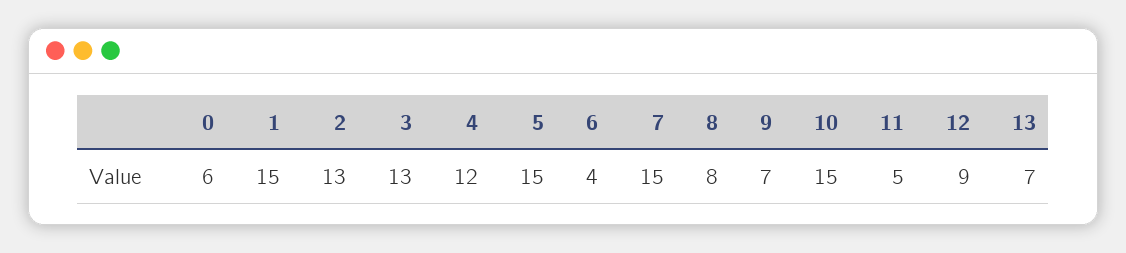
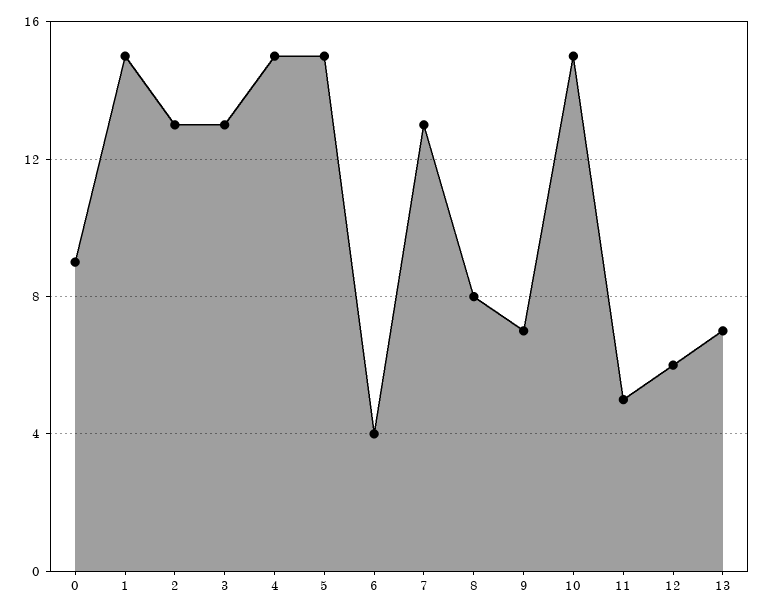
0: 6 -> 9
4: 12 -> 15
7: 15 -> 13
12: 9 -> 6

